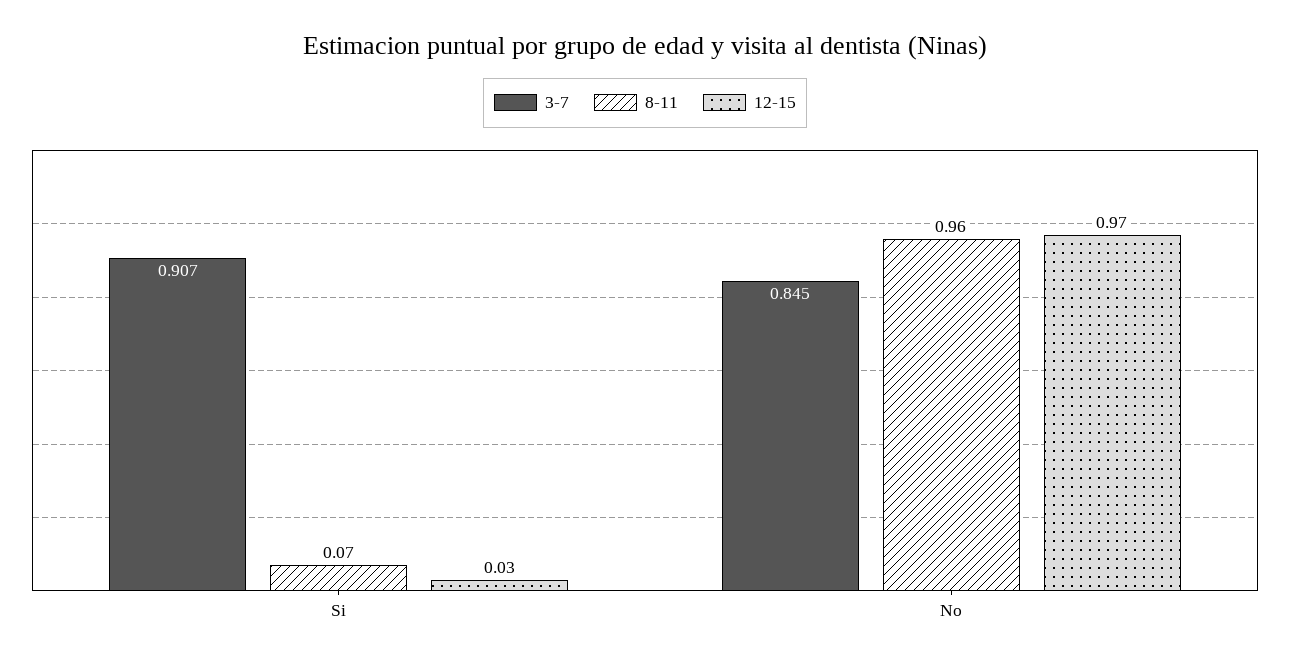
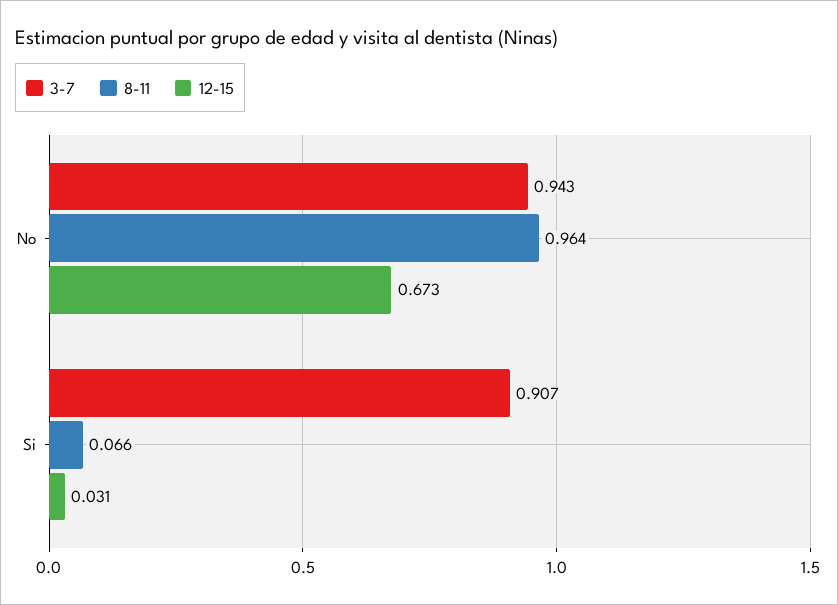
3-7, No: 0.845 -> 0.943
12-15, No: 0.97 -> 0.673

